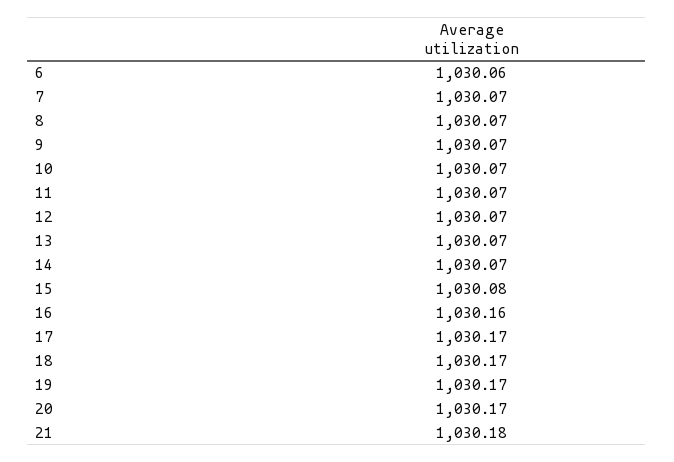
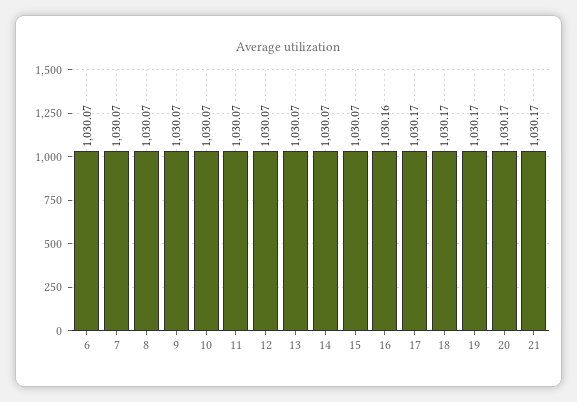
6: 1030.06 -> 1030.07
15: 1030.08 -> 1030.07
21: 1030.18 -> 1030.17

